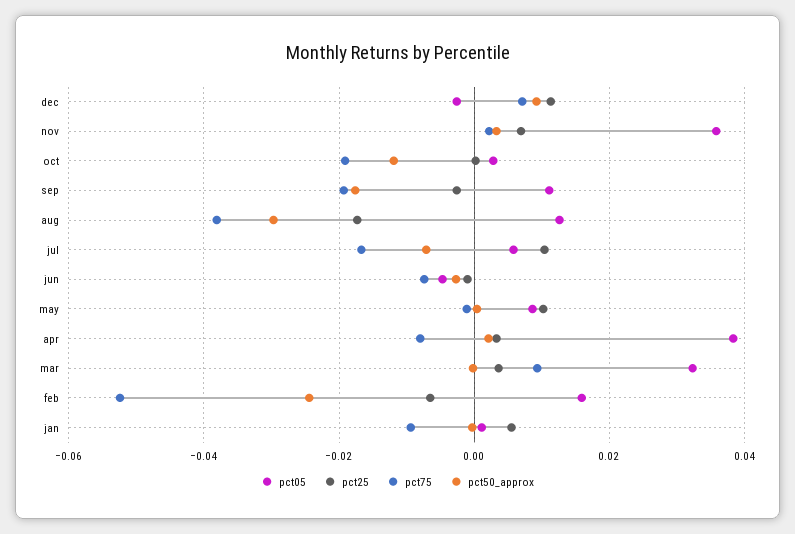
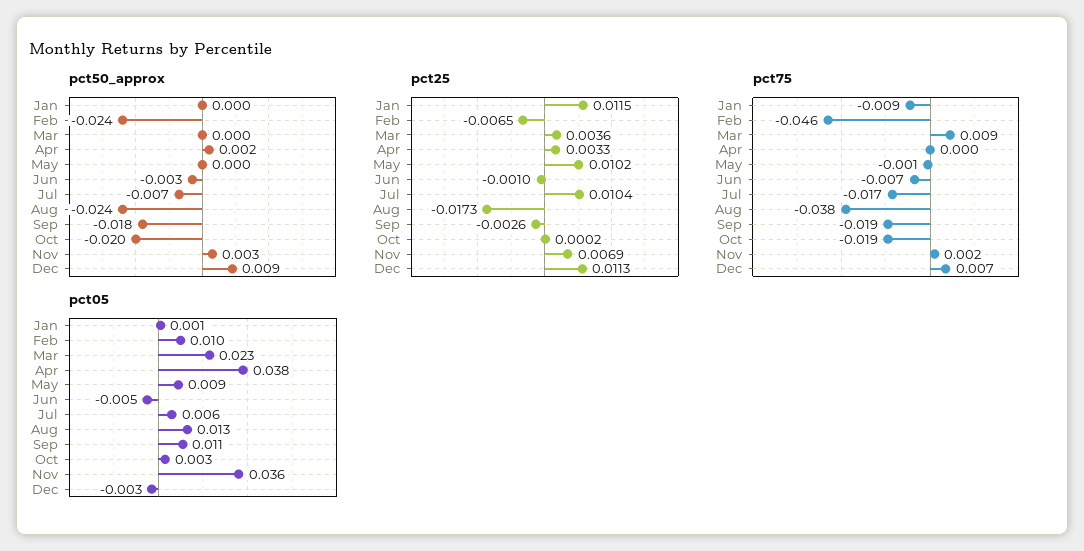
pct50_approx, oct: -0.012 -> -0.02
pct50_approx, aug: -0.03 -> -0.024
pct75, apr: -0.008 -> 0
pct05, mar: 0.032 -> 0.023
pct05, feb: 0.016 -> 0.01
pct75, feb: -0.052 -> -0.046
pct25, jan: 0.006 -> 0.0115

